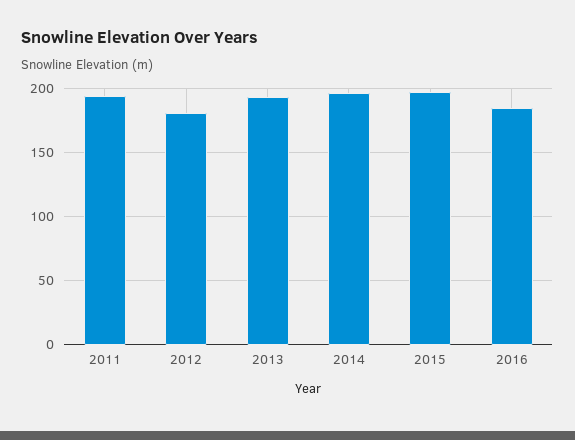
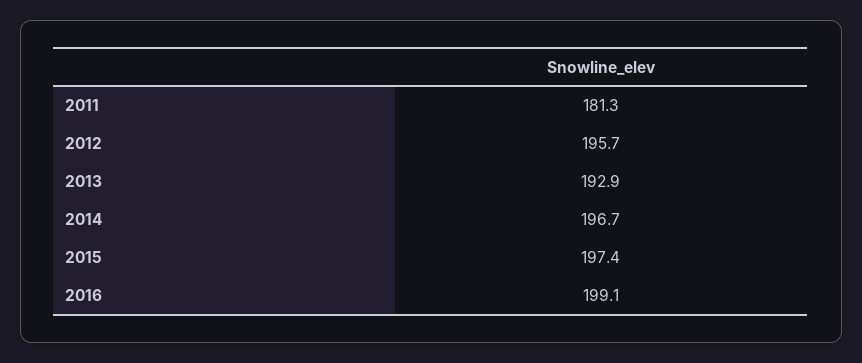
2011: 195 -> 181.3
2012: 180 -> 195.7
2016: 185 -> 199.1

